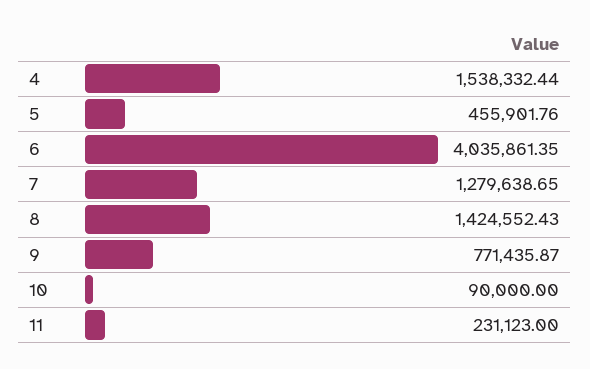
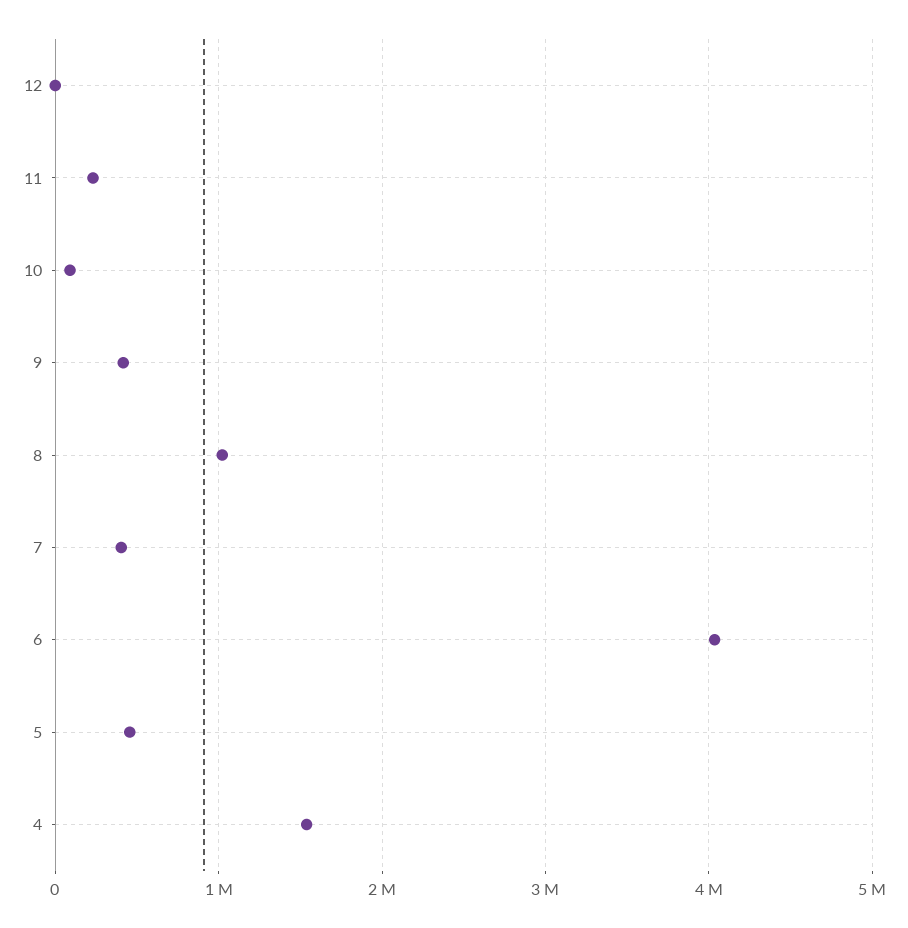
7: 1279638.65 -> 400000
8: 1424552.43 -> 1000000
9: 771435.87 -> 400000
12: none -> 0

